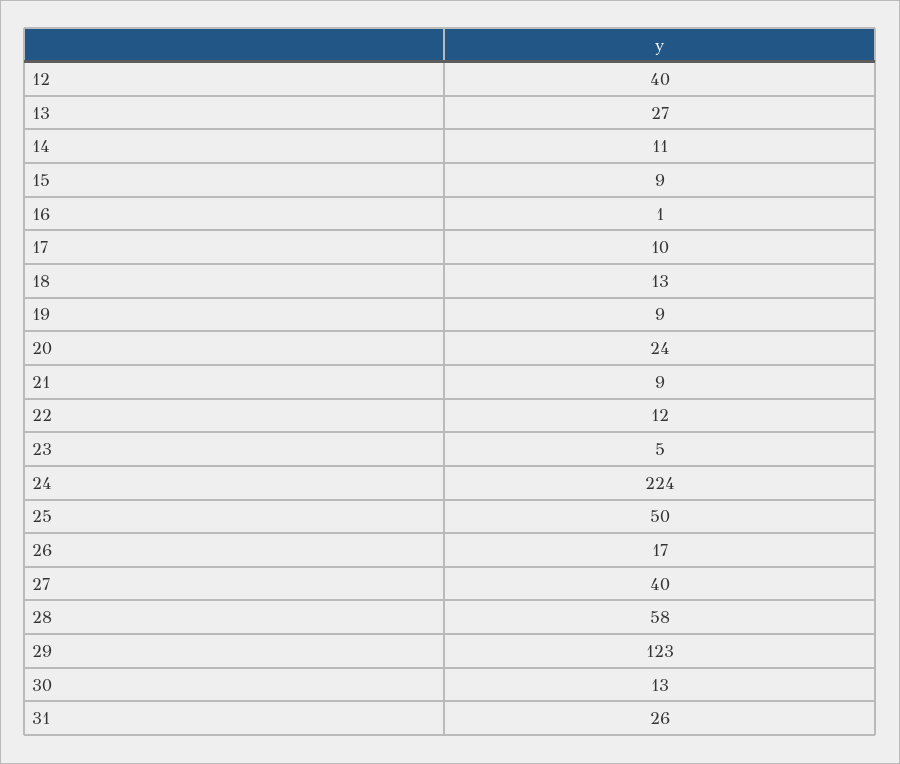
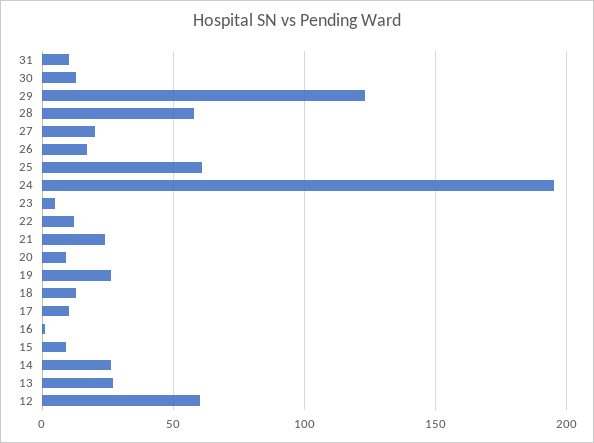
12: 40 -> 60
14: 11 -> 25
19: 9 -> 25
20: 24 -> 10
21: 9 -> 25
24: 224 -> 195
25: 50 -> 60
27: 40 -> 20
31: 26 -> 10

